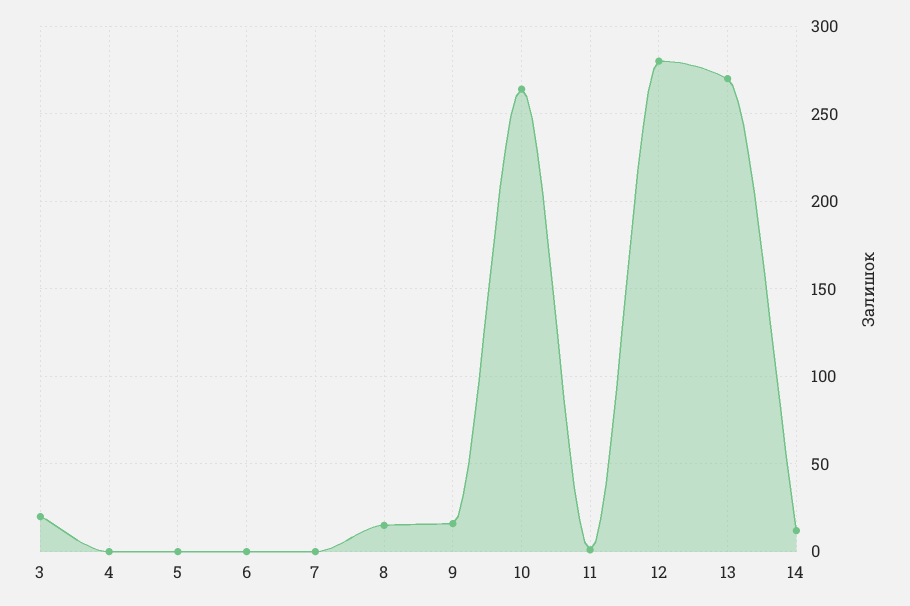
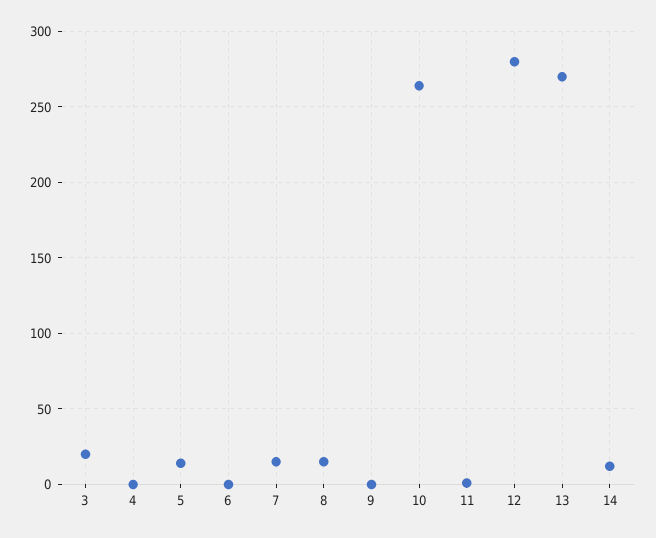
5: 0 -> 15
7: 0 -> 15
9: 15 -> 0

